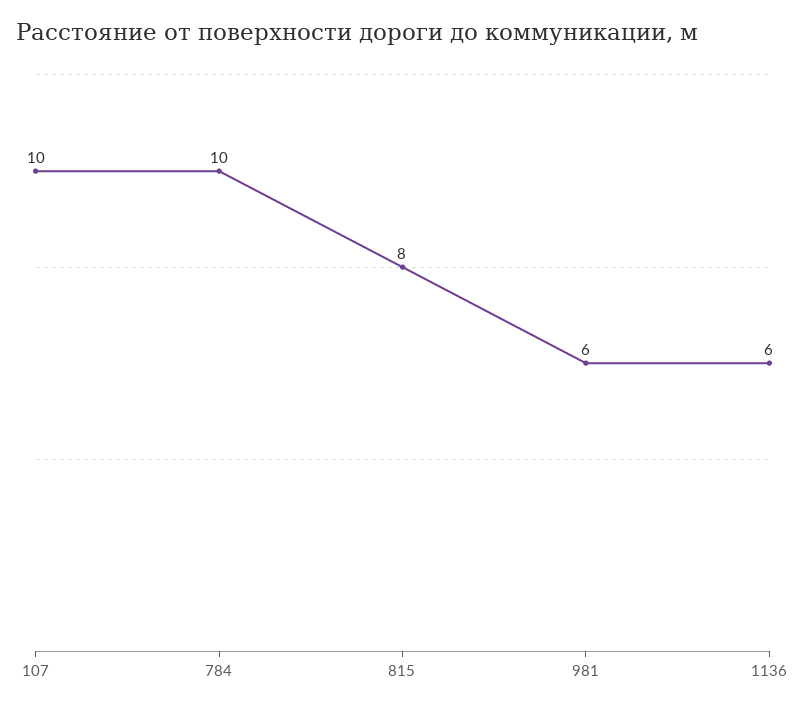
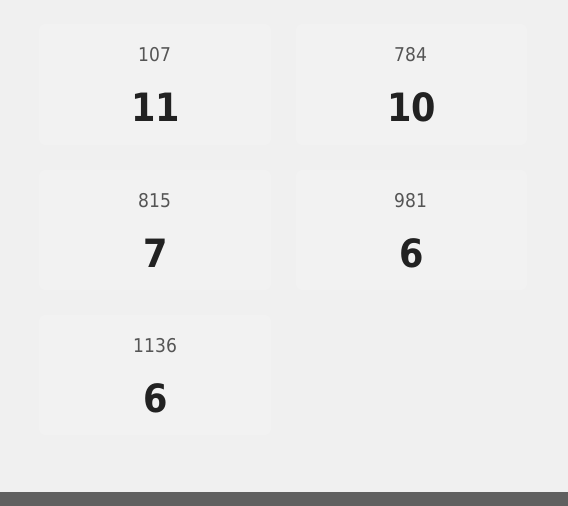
107: 10 -> 11
815: 8 -> 7

